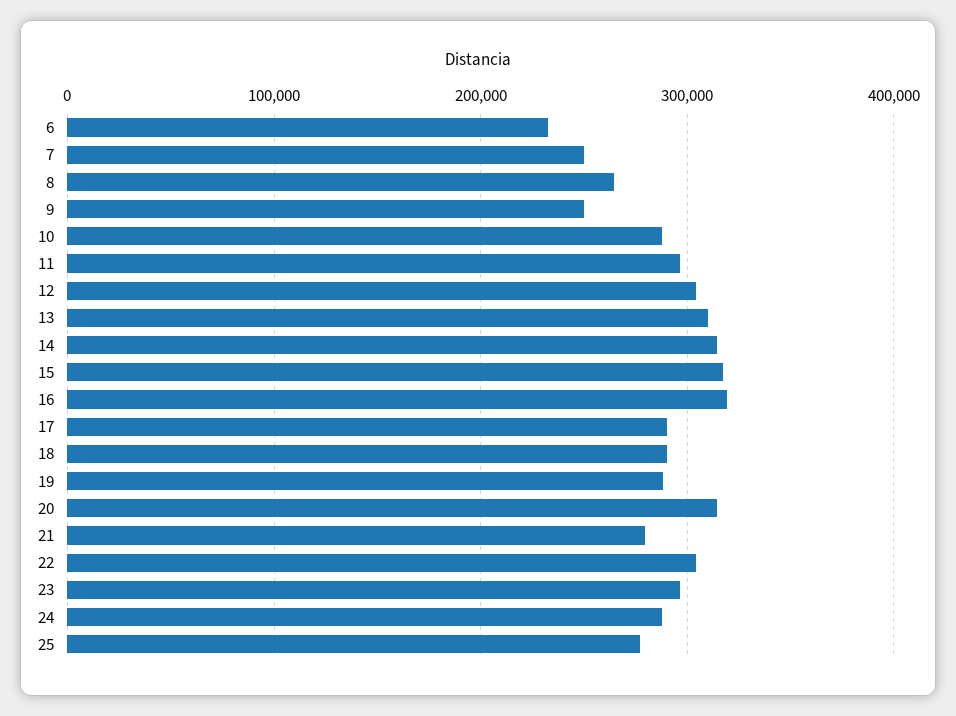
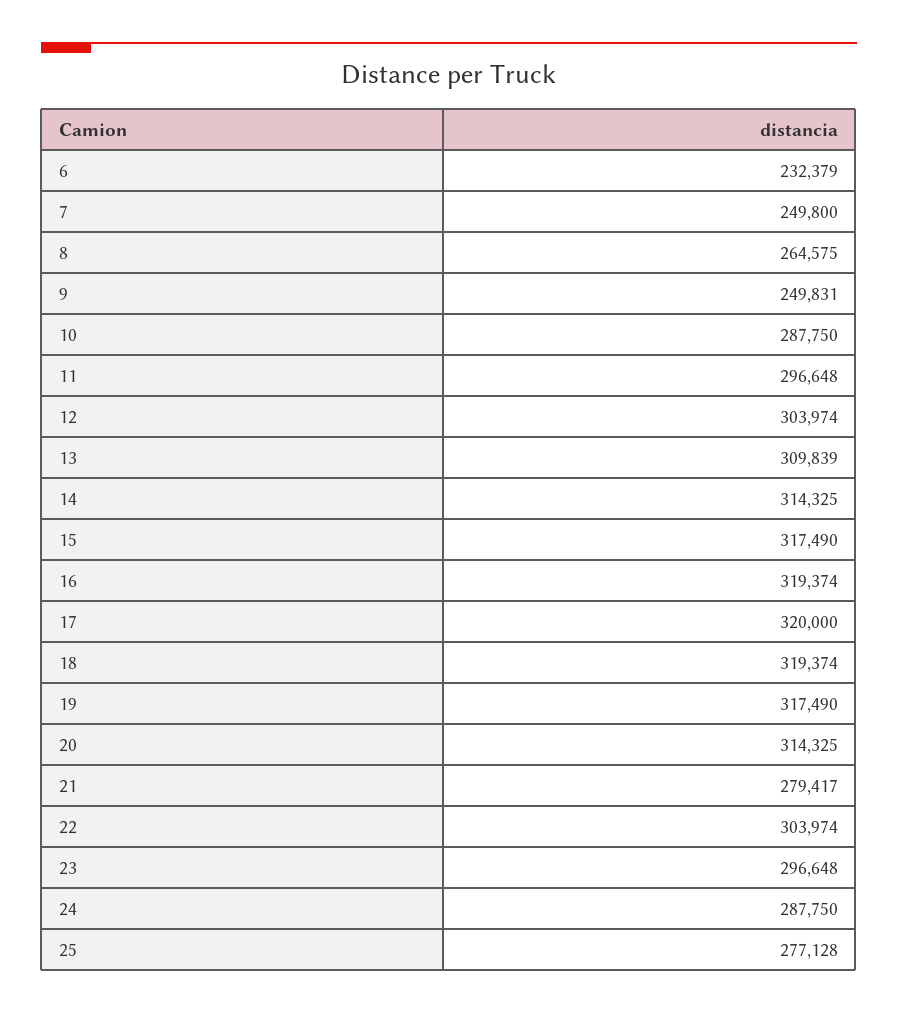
17: 290000 -> 320000
18: 290000 -> 319374
19: 290000 -> 317490

